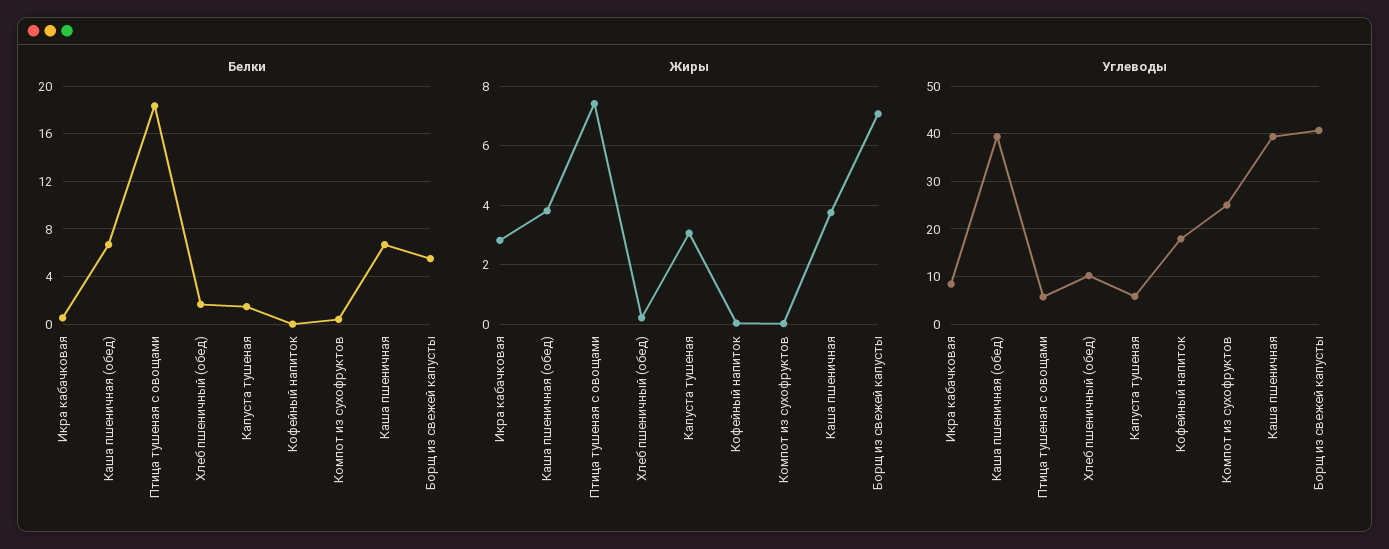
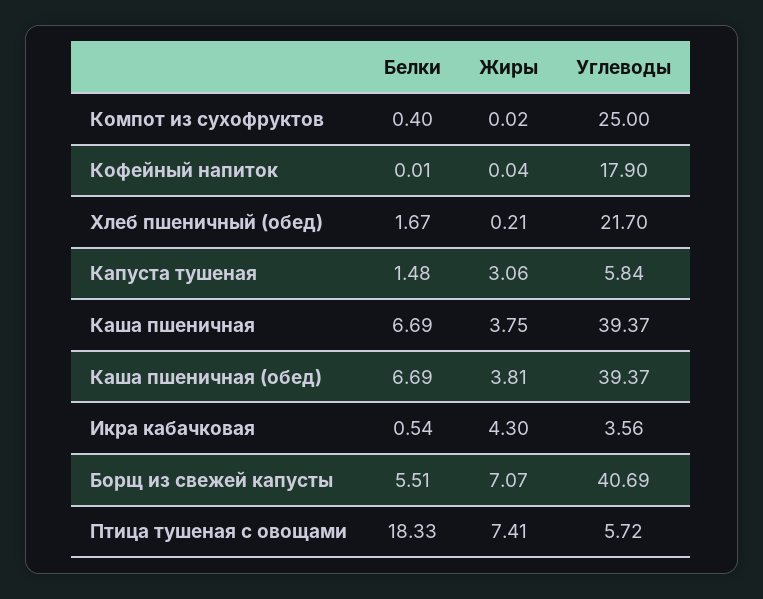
Жиры, Икра кабачковая: 2.75 -> 4.3
Углеводы, Икра кабачковая: 8 -> 3.56
Углеводы, Хлеб пшеничный (обед): 10 -> 21.7

